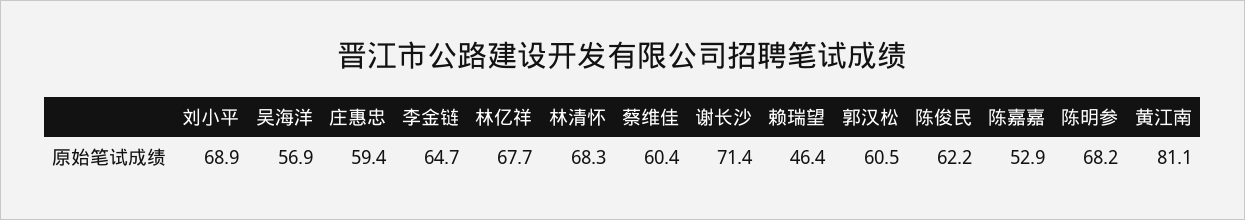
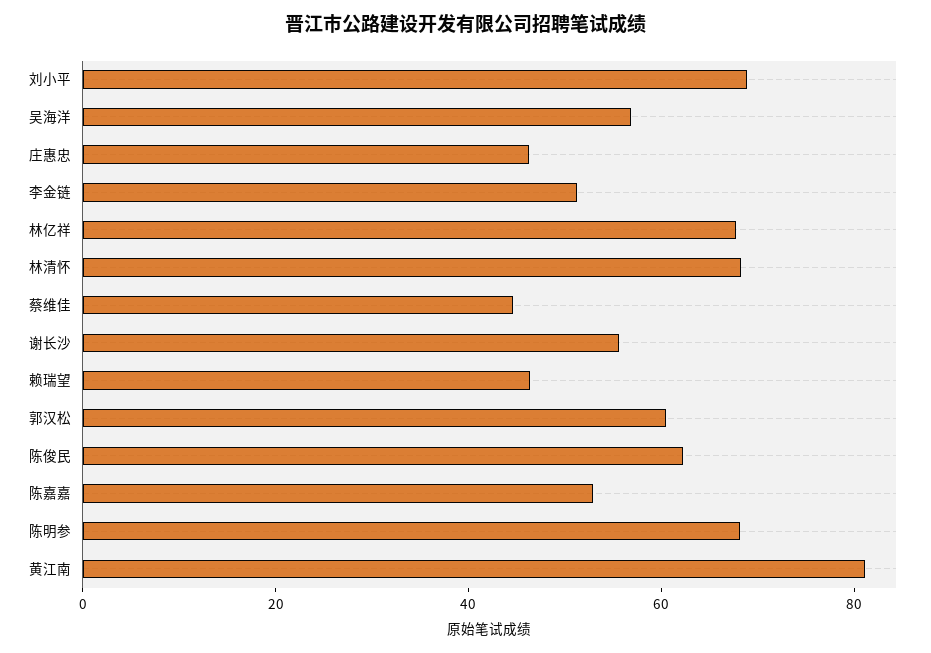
庄惠忠: 59.4 -> 45
李金链: 64.7 -> 50
蔡维佳: 60.4 -> 45
谢长沙: 71.4 -> 55

